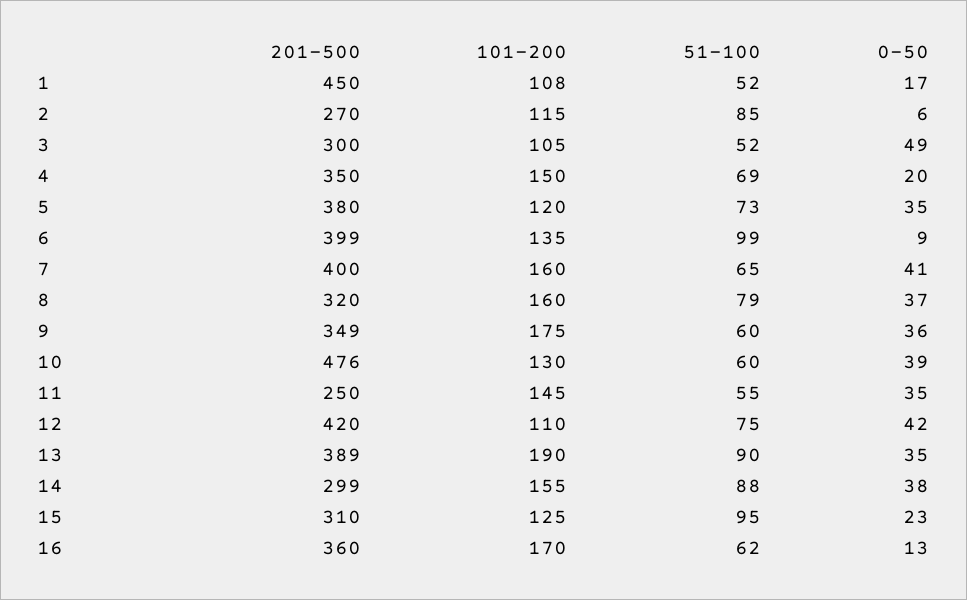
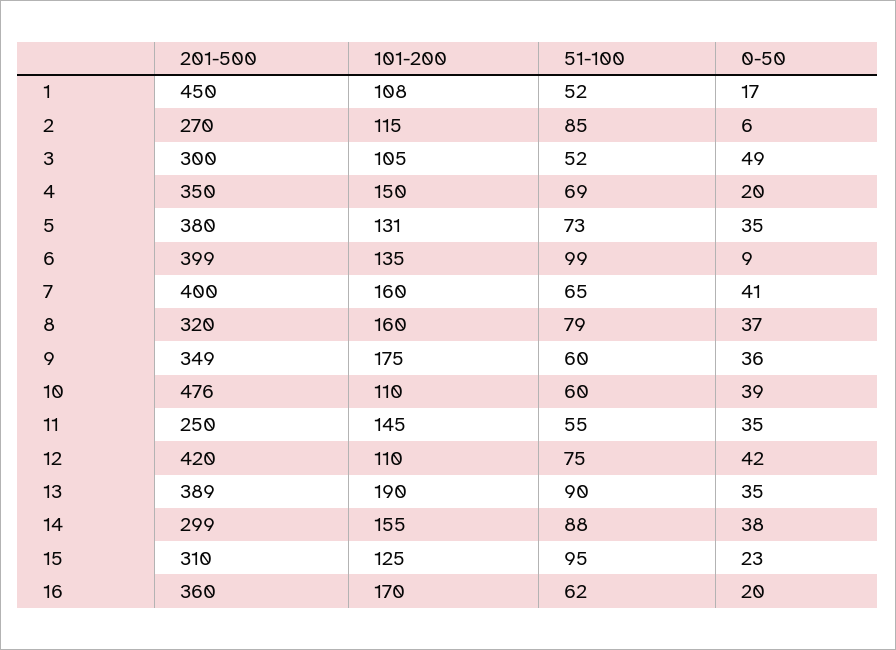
101-200, 5: 120 -> 131
101-200, 10: 130 -> 110
0-50, 16: 13 -> 20

